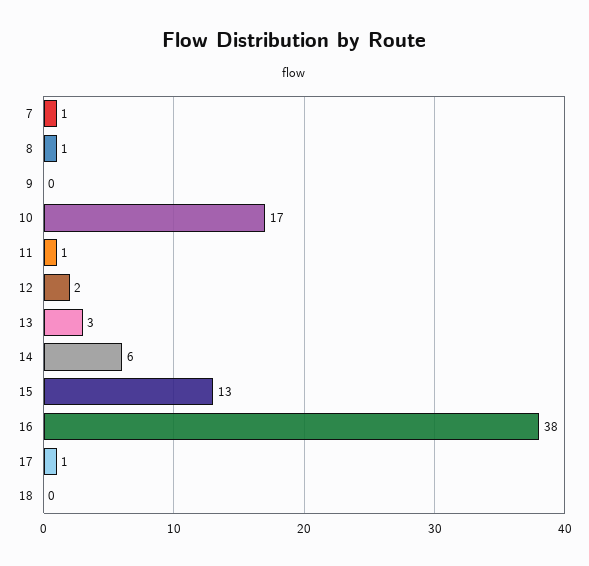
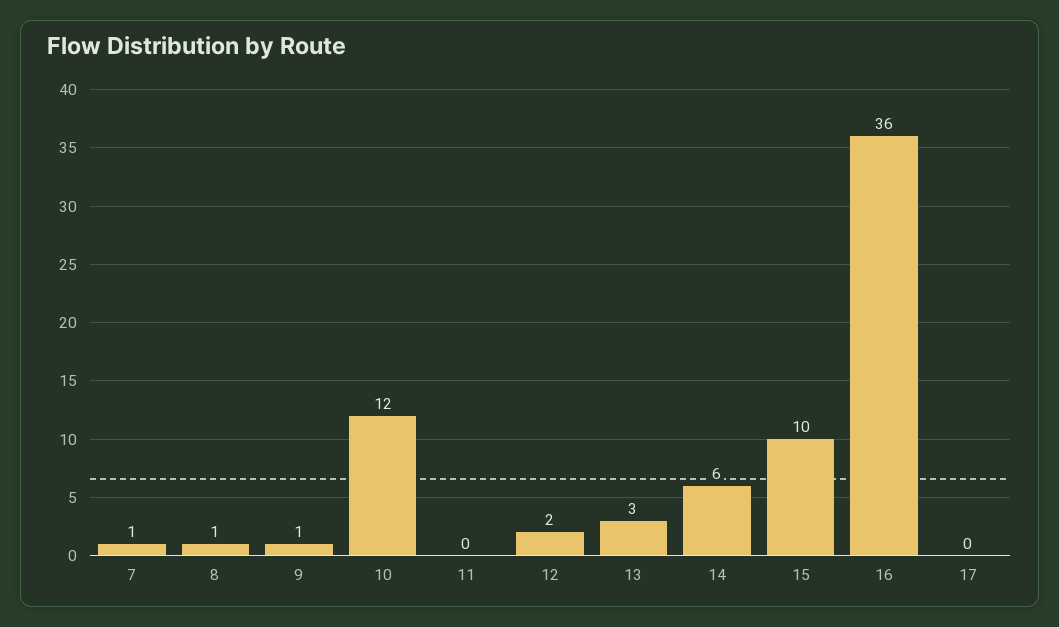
9: 0 -> 1
10: 17 -> 12
11: 1 -> 0
15: 13 -> 10
16: 38 -> 36
17: 1 -> 0
18: 0 -> none

